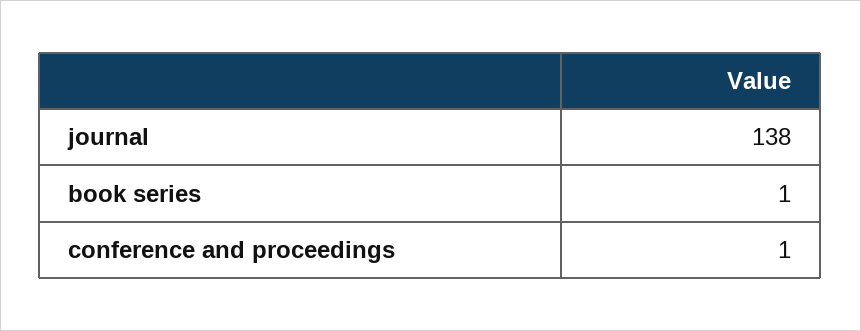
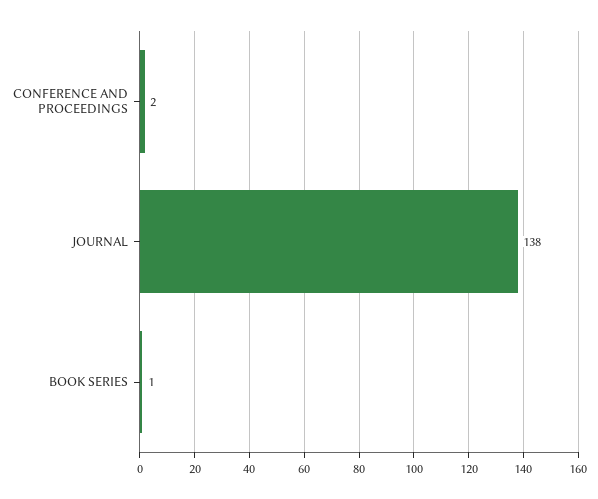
conference and proceedings: 1 -> 2

